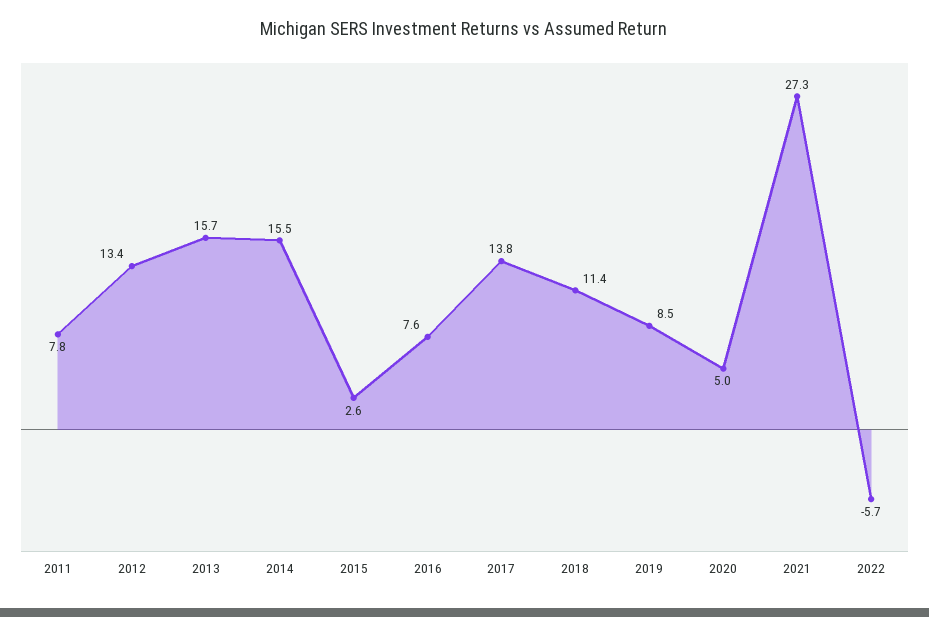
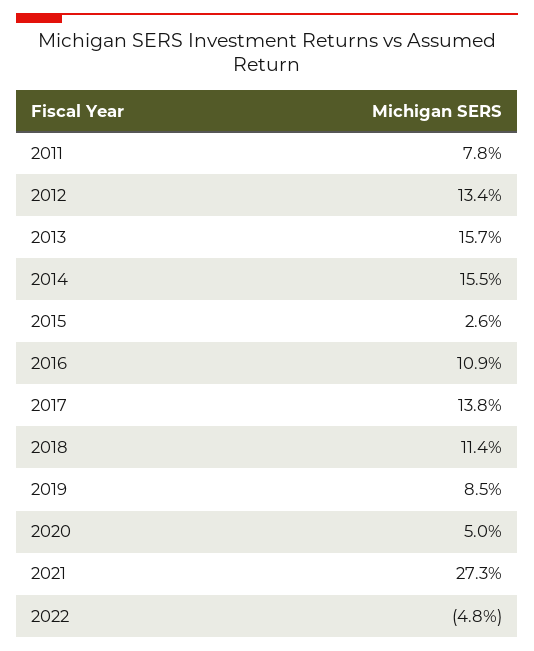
2016: 7.6 -> 10.9
2022: -5.7 -> -4.8

